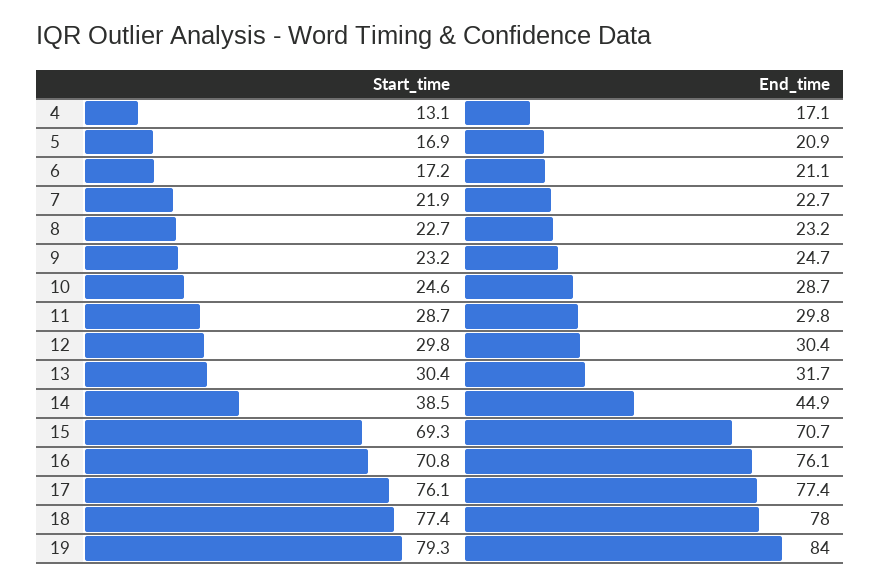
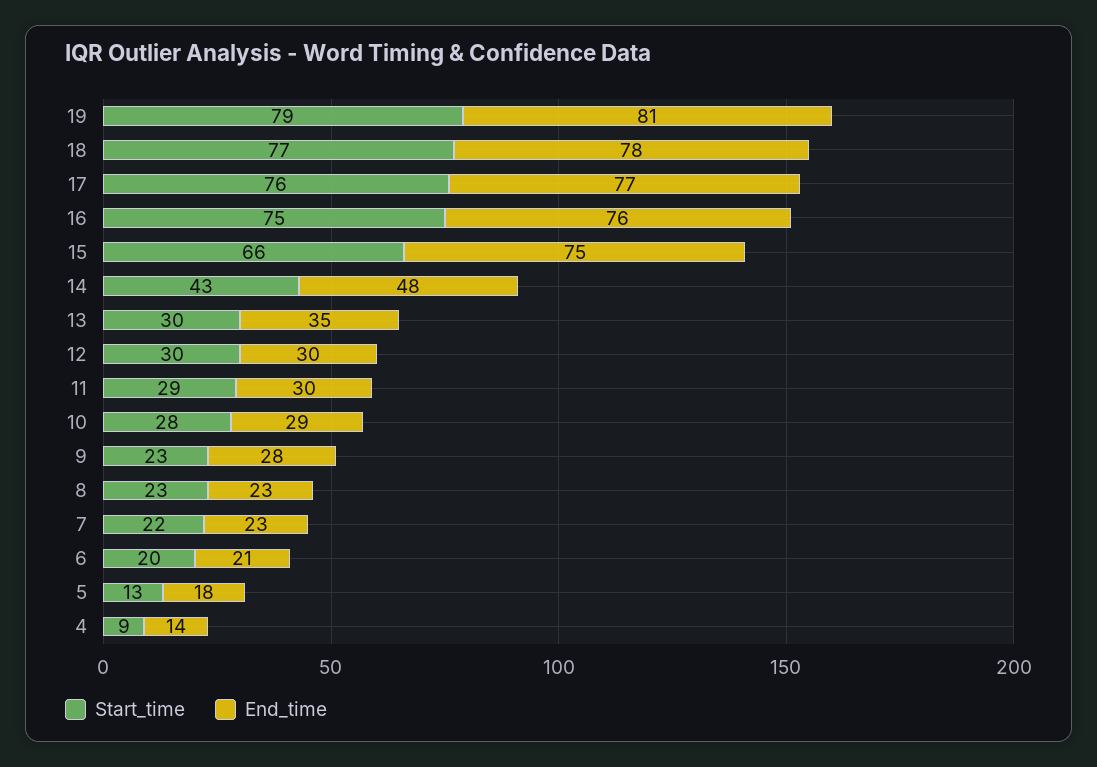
Start_time, 4: 13.1 -> 9
End_time, 4: 17.1 -> 14
Start_time, 5: 16.9 -> 13
End_time, 5: 20.9 -> 18
Start_time, 6: 17.2 -> 20
End_time, 9: 24.7 -> 28
Start_time, 10: 24.6 -> 28
End_time, 13: 31.7 -> 35
Start_time, 14: 38.5 -> 43
End_time, 14: 44.9 -> 48
Start_time, 15: 69.3 -> 66
End_time, 15: 70.7 -> 75
Start_time, 16: 70.8 -> 75
End_time, 19: 84 -> 81

